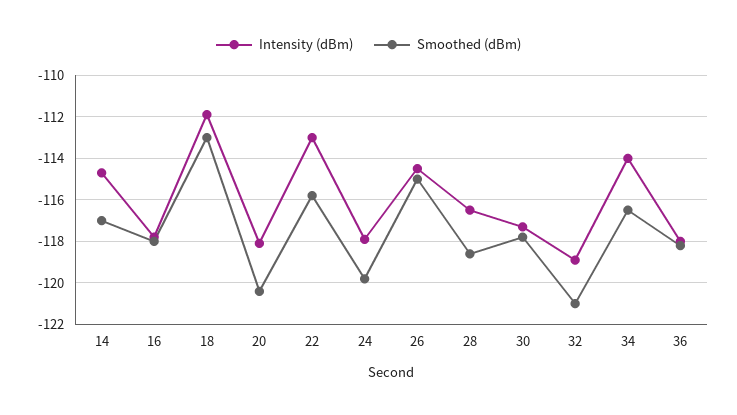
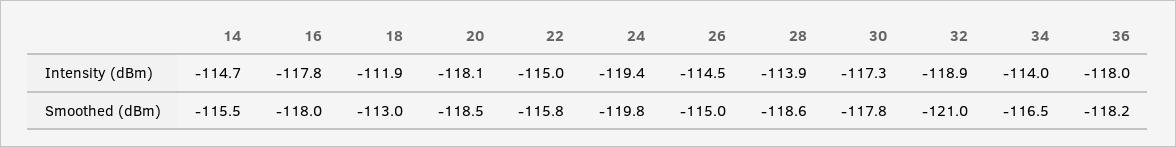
Smoothed (dBm), 14: -117 -> -115.5
Smoothed (dBm), 20: -120.5 -> -118.5
Intensity (dBm), 22: -113 -> -115
Intensity (dBm), 24: -118 -> -119.4
Intensity (dBm), 28: -116.5 -> -113.9

